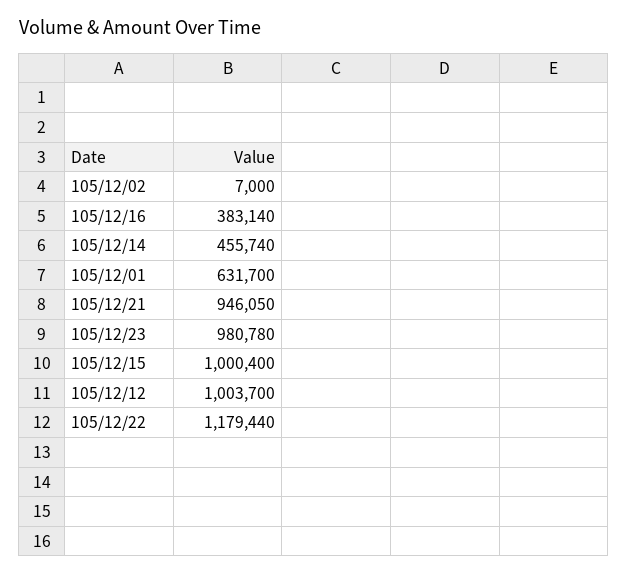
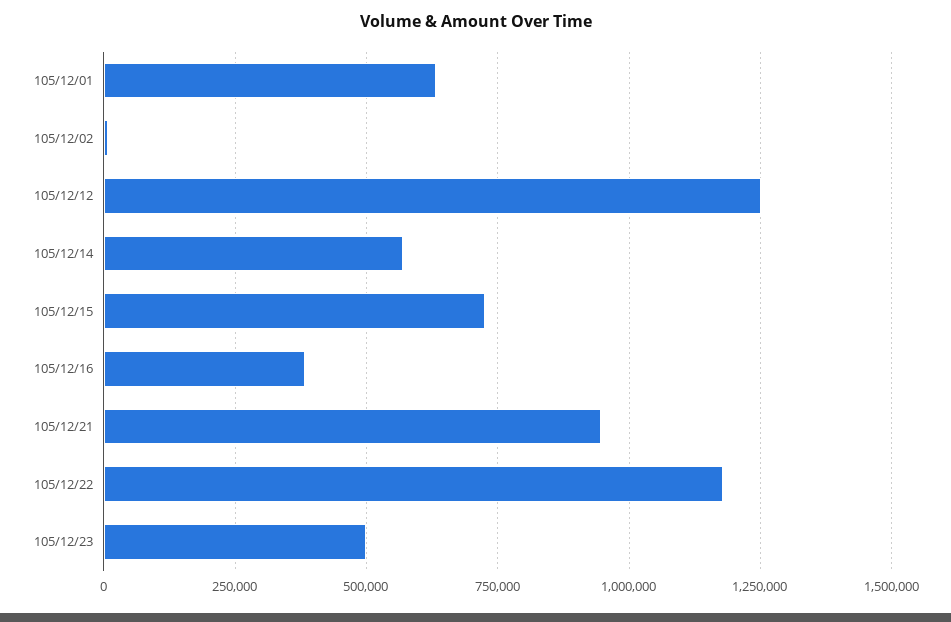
105/12/14: 455740 -> 575000
105/12/23: 980780 -> 500000
105/12/15: 1000400 -> 725000
105/12/12: 1003700 -> 1250000

